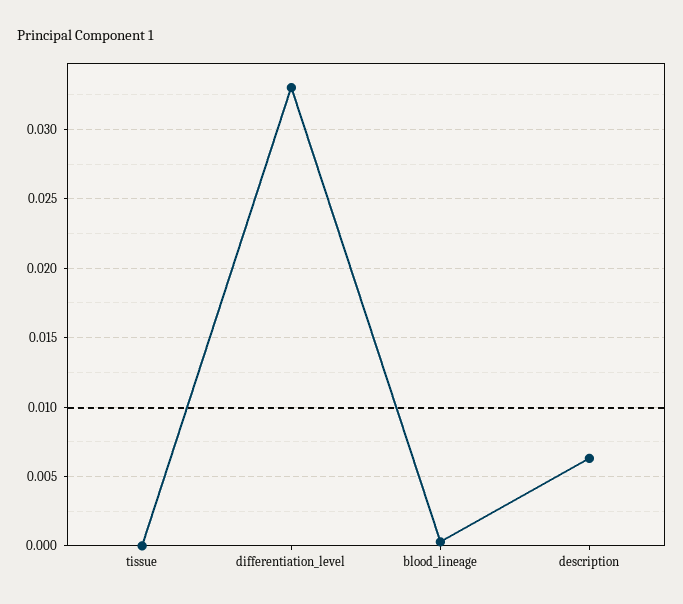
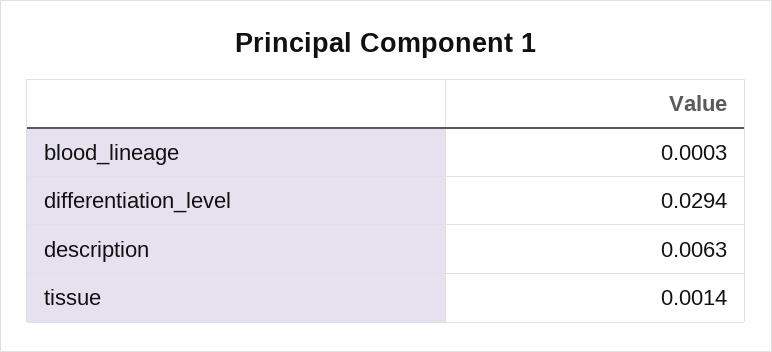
tissue: 0 -> 0.0014
differentiation_level: 0.033 -> 0.0294

